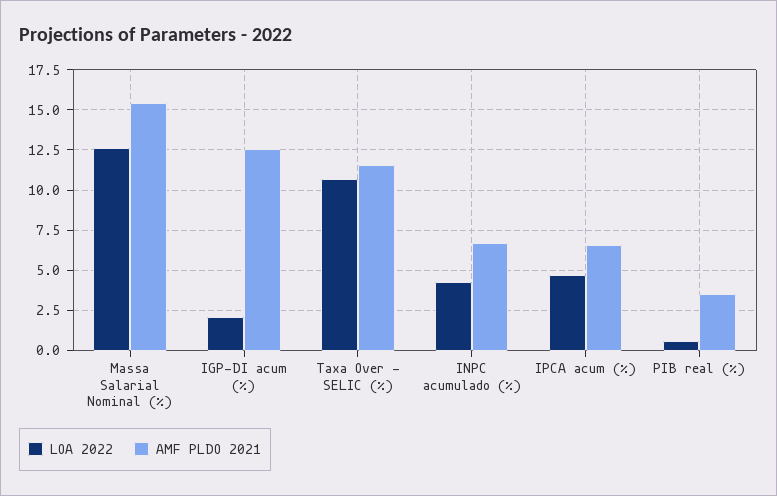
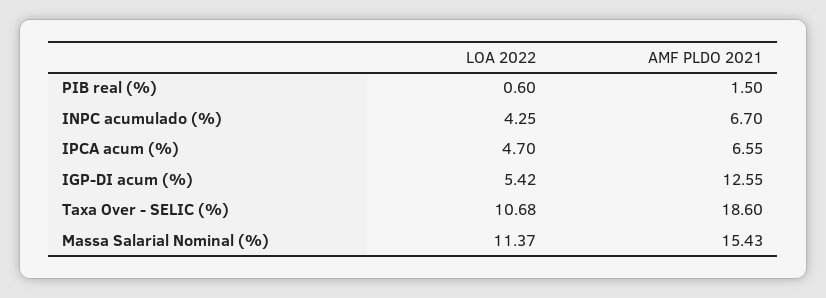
LOA 2022, Massa Salarial Nominal (%): 12.5 -> 11.37
LOA 2022, IGP-DI acum (%): 2 -> 5.42
AMF PLDO 2021, Taxa Over - SELIC (%): 11.5 -> 18.6
AMF PLDO 2021, PIB real (%): 3.5 -> 1.5

